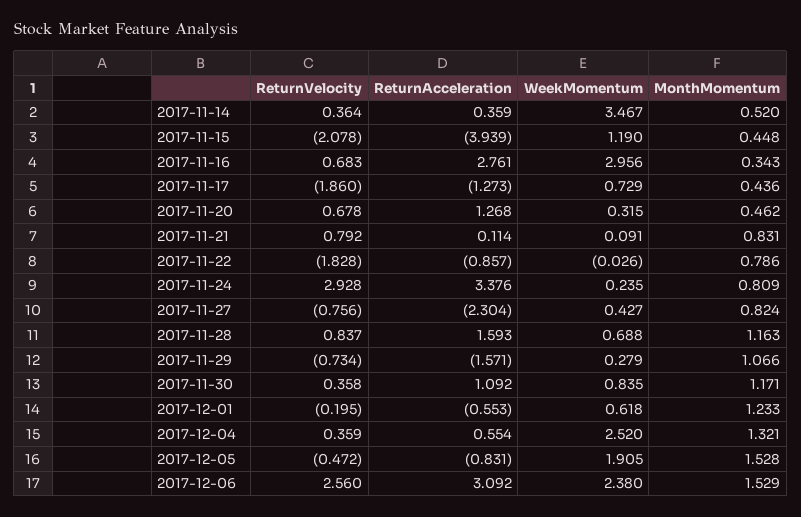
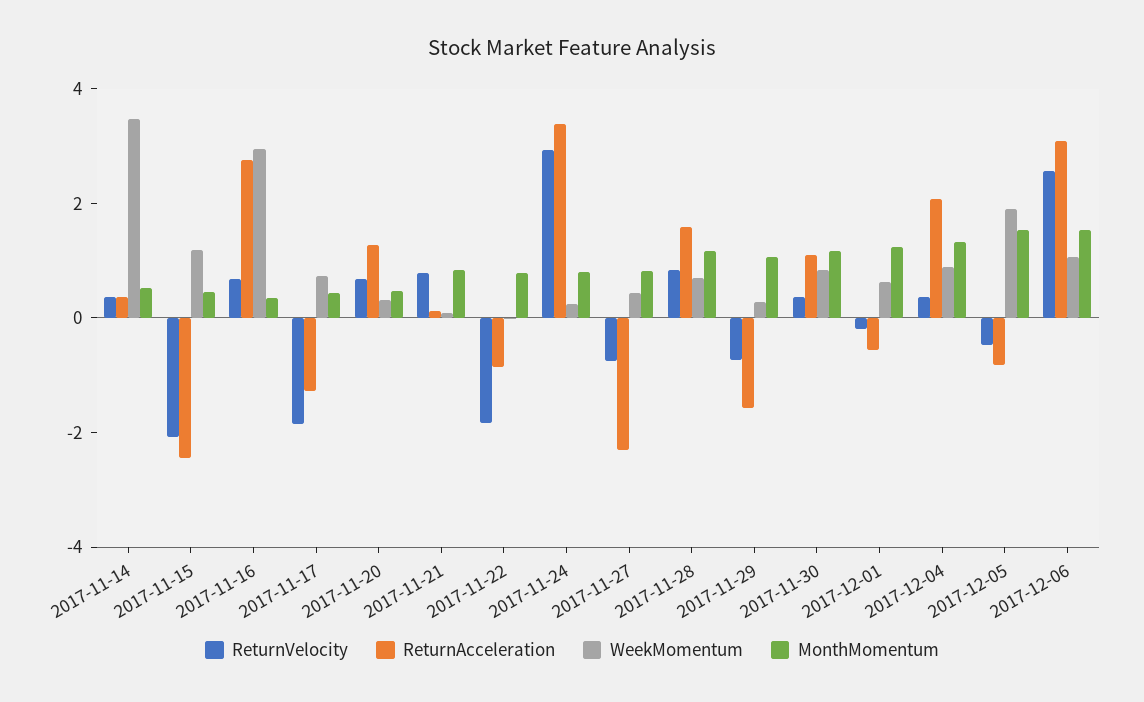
ReturnAcceleration, 2017-11-15: -3.939 -> -2.5
ReturnAcceleration, 2017-12-04: 0.554 -> 2
WeekMomentum, 2017-12-04: 2.52 -> 1
WeekMomentum, 2017-12-06: 2.38 -> 1

